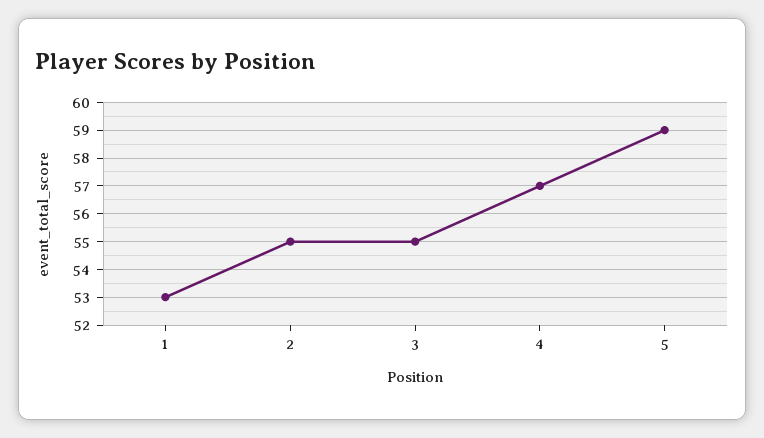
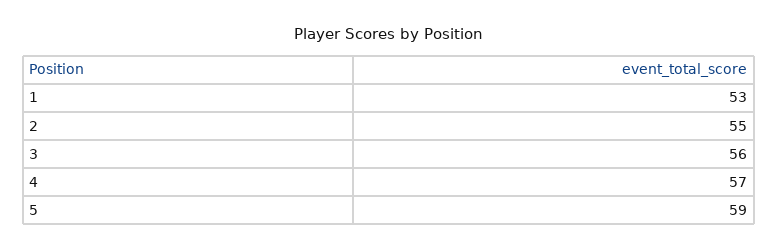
3: 55 -> 56

